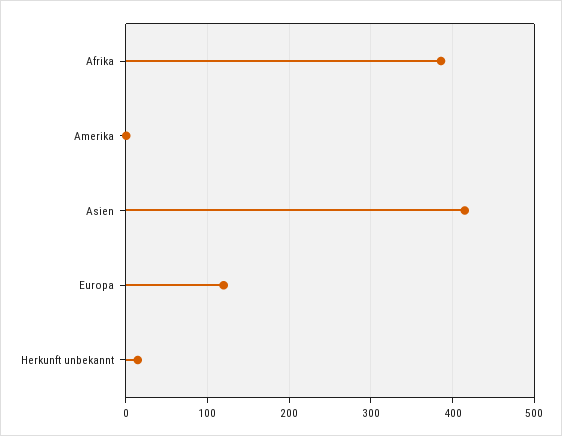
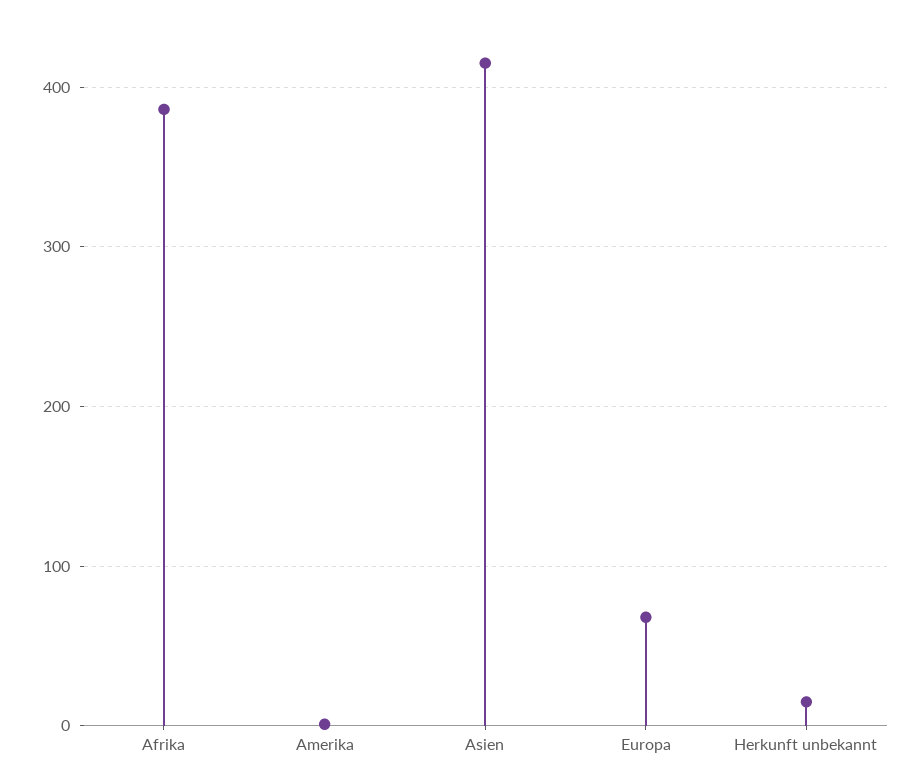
Europa: 120 -> 70

